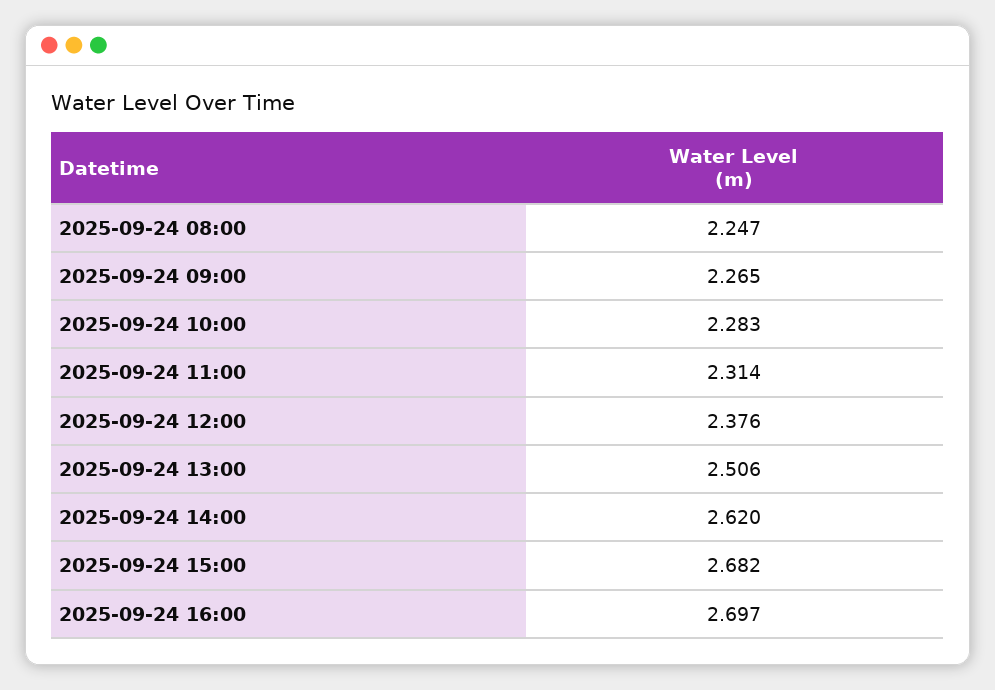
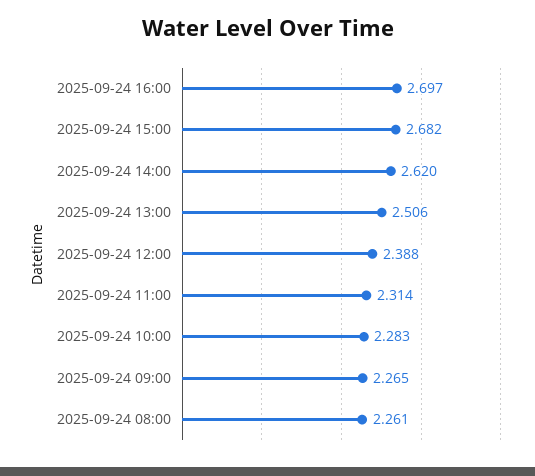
2025-09-24 08:00: 2.247 -> 2.261
2025-09-24 12:00: 2.376 -> 2.388

